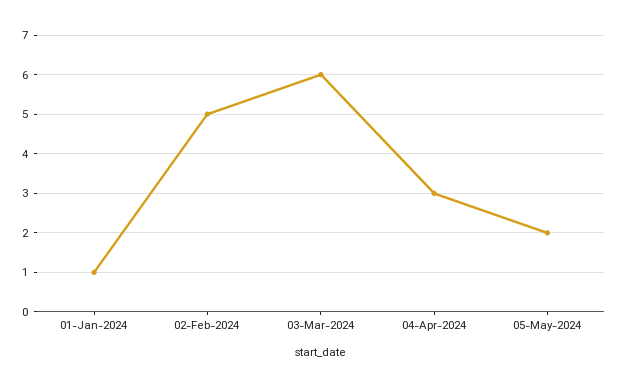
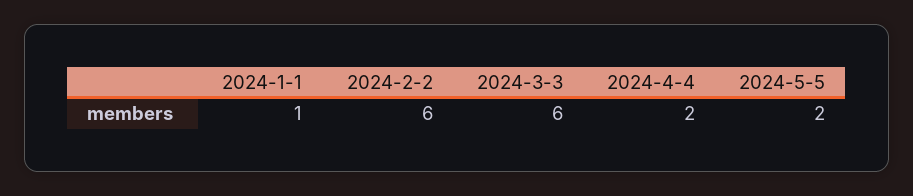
02-Feb-2024: 5 -> 6
04-Apr-2024: 3 -> 2

